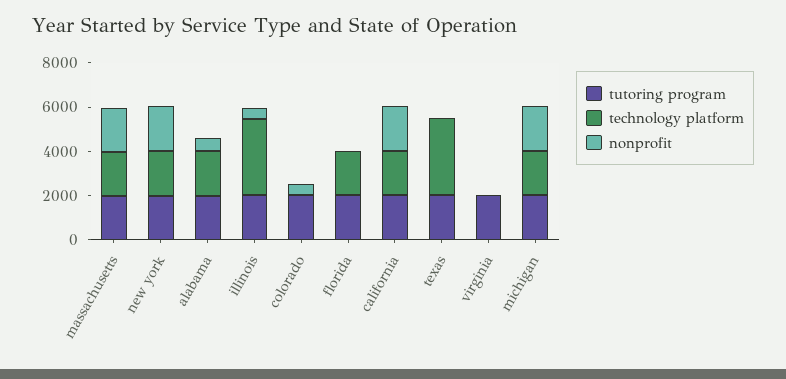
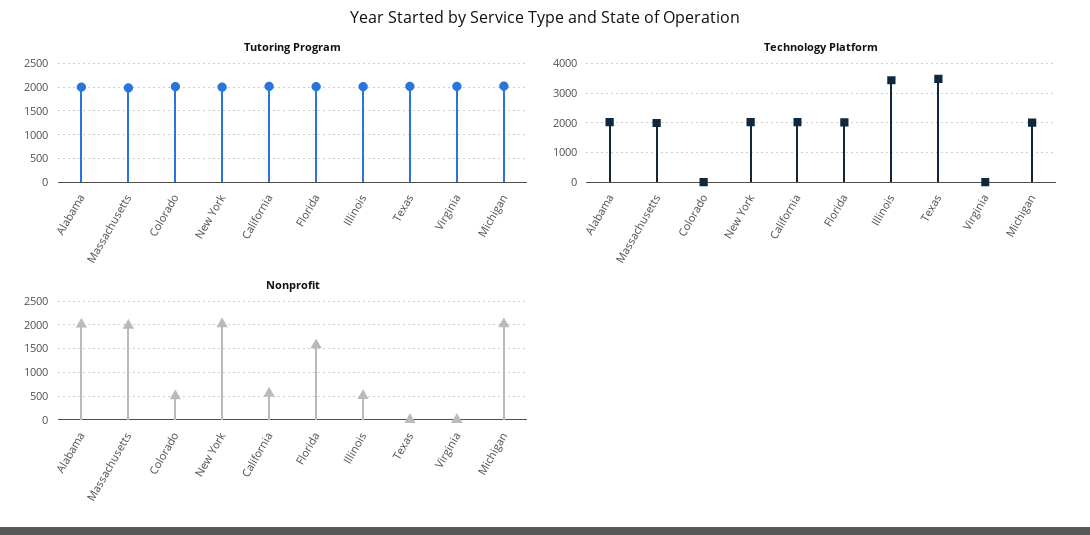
nonprofit, alabama: 500 -> 2000
nonprofit, florida: 0 -> 1500
nonprofit, california: 2000 -> 500

